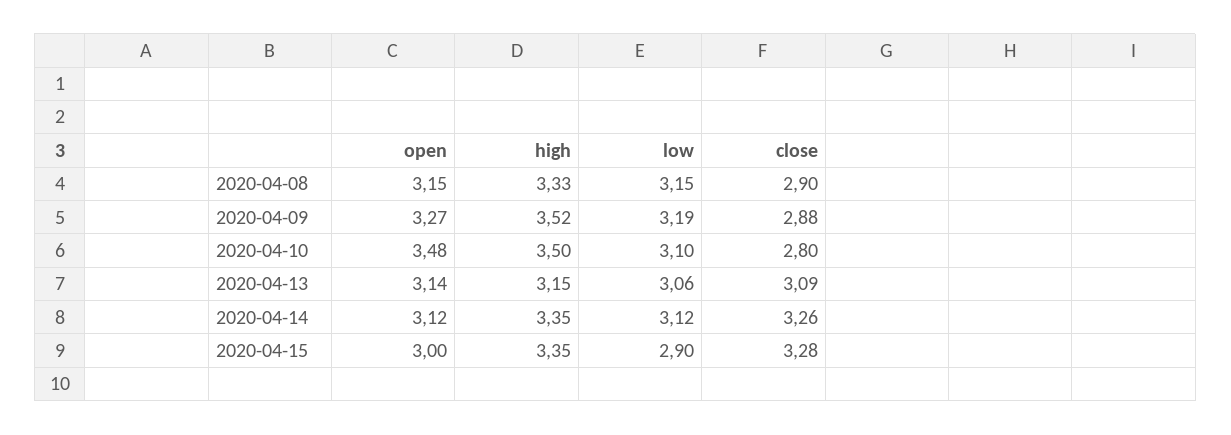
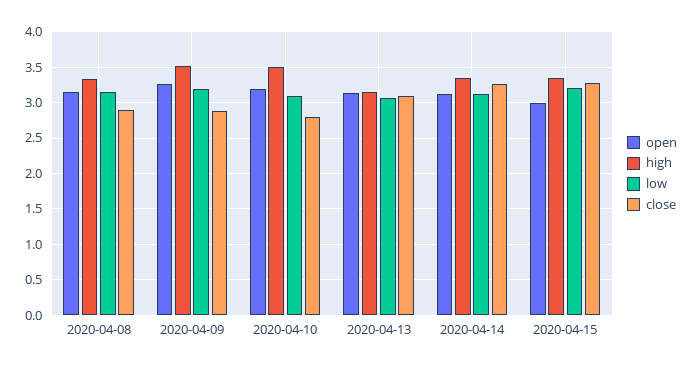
open, 2020-04-10: 3.48 -> 3.2
low, 2020-04-15: 2.9 -> 3.2

